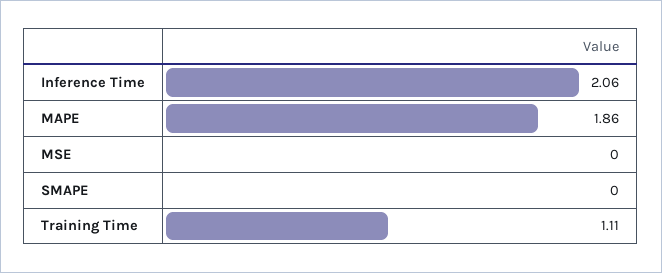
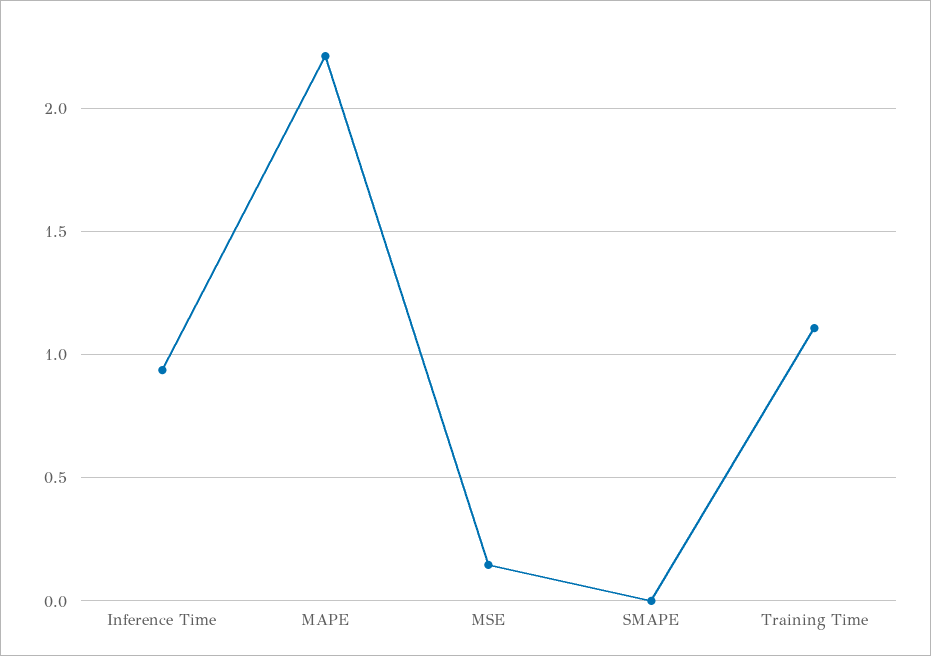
Inference Time: 2.06 -> 0.95
MAPE: 1.86 -> 2.2
MSE: 0 -> 0.15

